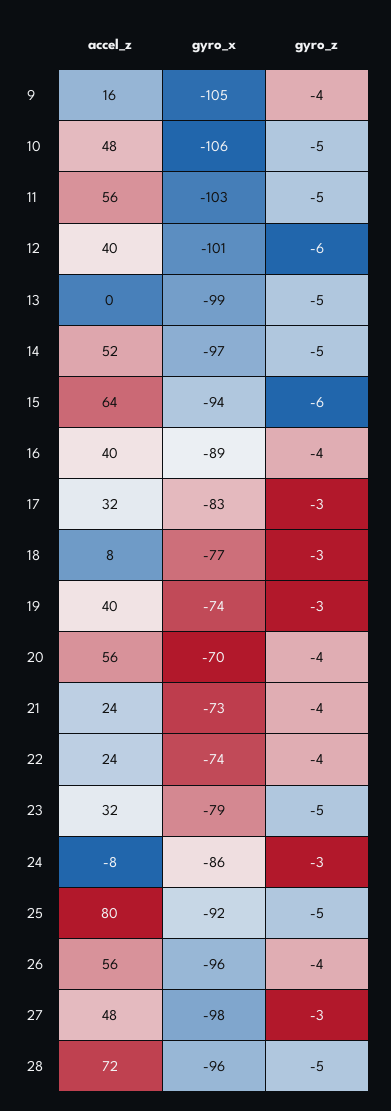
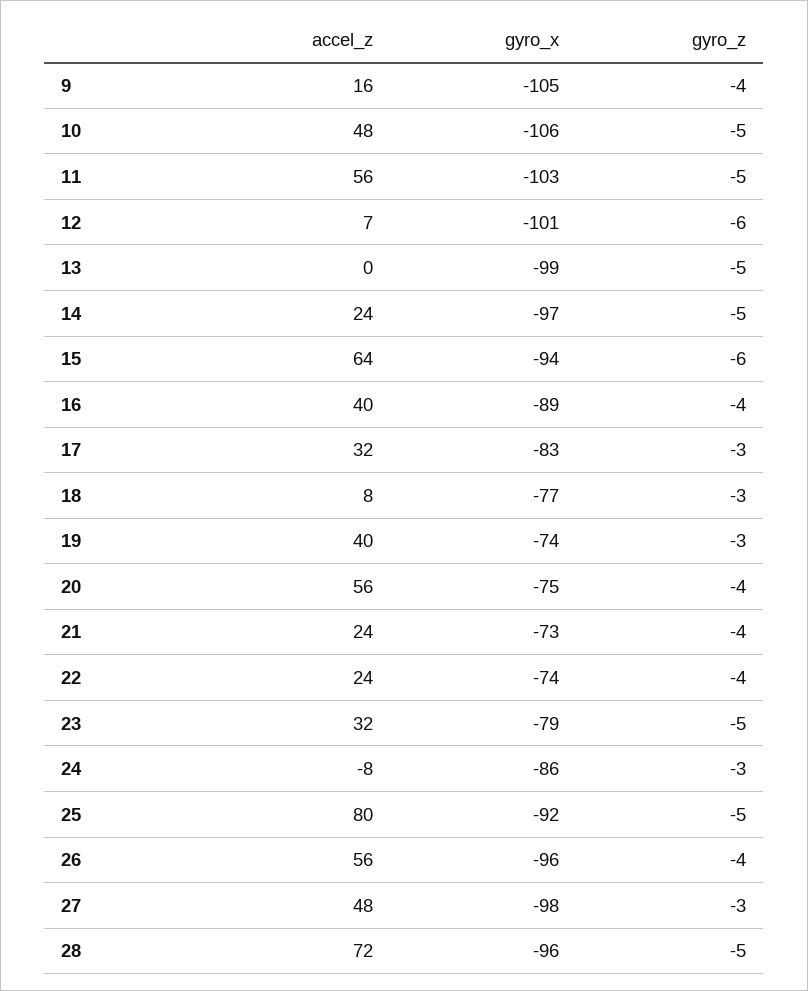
accel_z, 12: 40 -> 7
accel_z, 14: 52 -> 24
gyro_x, 20: -70 -> -75

